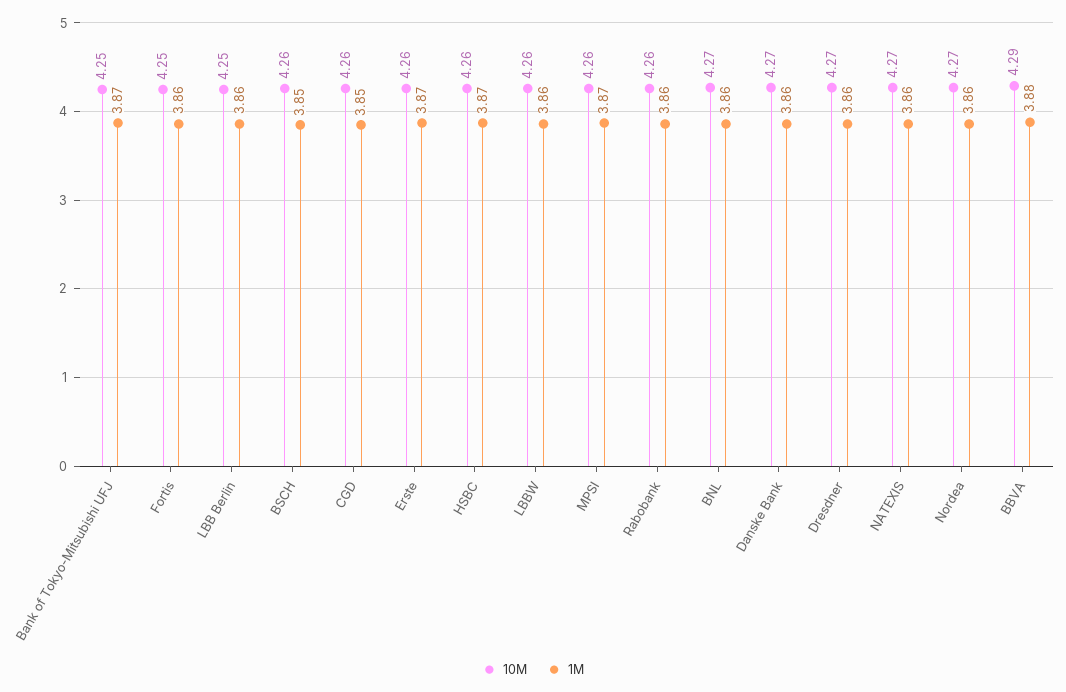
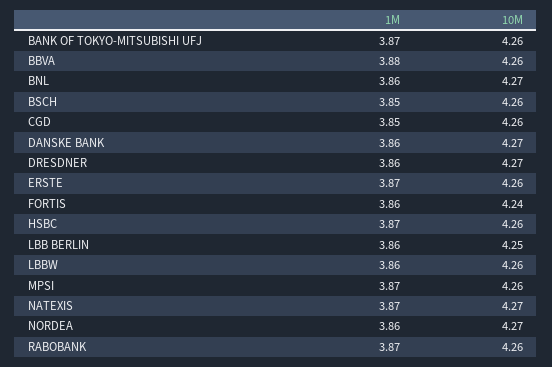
10M, Bank of Tokyo-Mitsubishi UFJ: 4.25 -> 4.26
10M, Fortis: 4.25 -> 4.24
1M, Rabobank: 3.86 -> 3.87
1M, NATEXIS: 3.86 -> 3.87
10M, BBVA: 4.29 -> 4.26

